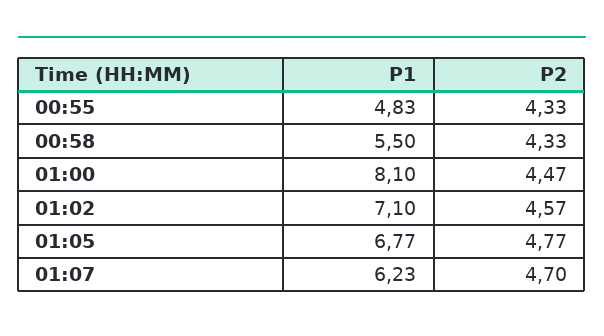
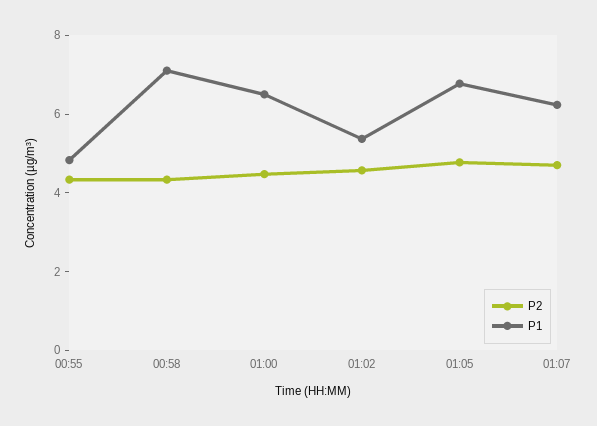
P1, 00:58: 5.5 -> 7
P1, 01:00: 8.1 -> 6.5
P1, 01:02: 7.1 -> 5.5

